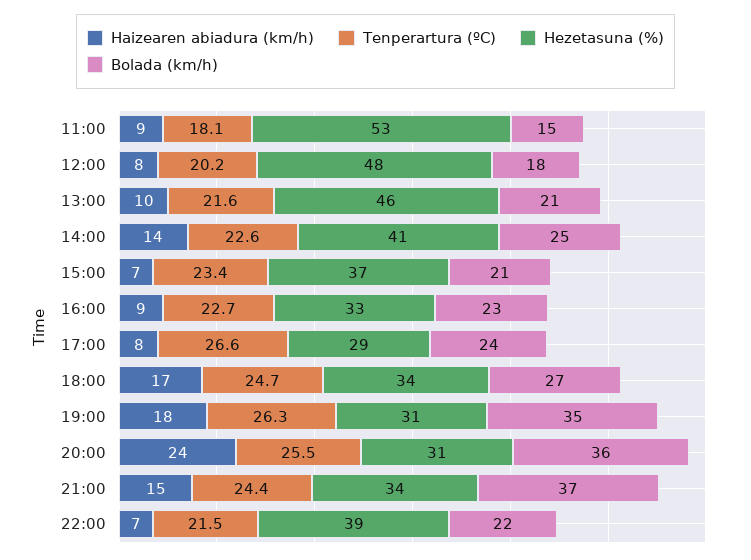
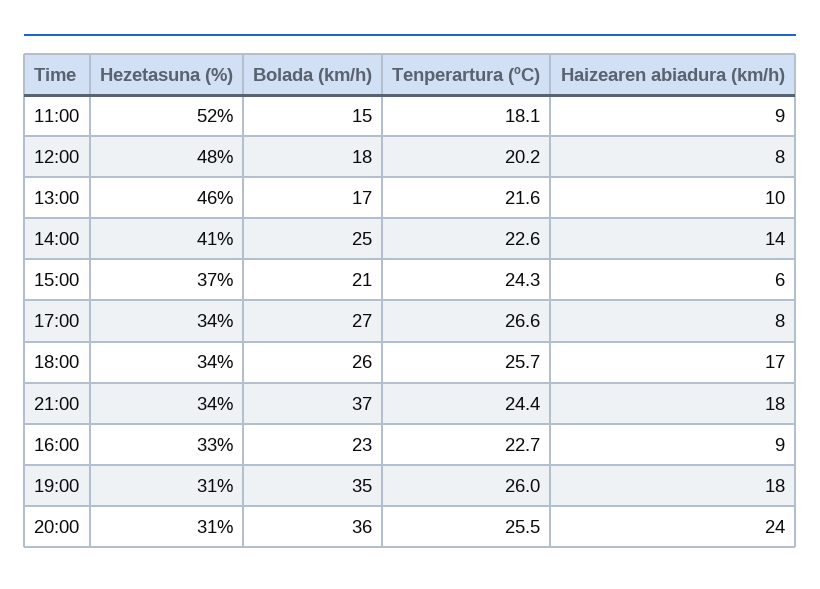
Hezetasuna (%), 11:00: 53 -> 52
Bolada (km/h), 13:00: 21 -> 17
Haizearen abiadura (km/h), 15:00: 7 -> 6
Tenperartura (ºC), 15:00: 23.4 -> 24.3
Hezetasuna (%), 17:00: 29 -> 34
Bolada (km/h), 17:00: 24 -> 27
Tenperartura (ºC), 18:00: 24.7 -> 25.7
Bolada (km/h), 18:00: 27 -> 26
Tenperartura (ºC), 19:00: 26.3 -> 26
Haizearen abiadura (km/h), 21:00: 15 -> 18
Haizearen abiadura (km/h), 22:00: 7 -> none
Tenperartura (ºC), 22:00: 21.5 -> none
Hezetasuna (%), 22:00: 39 -> none
Bolada (km/h), 22:00: 22 -> none

